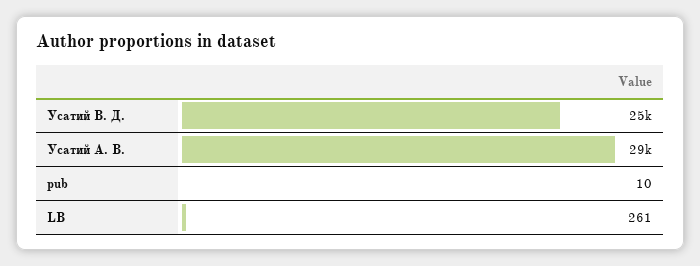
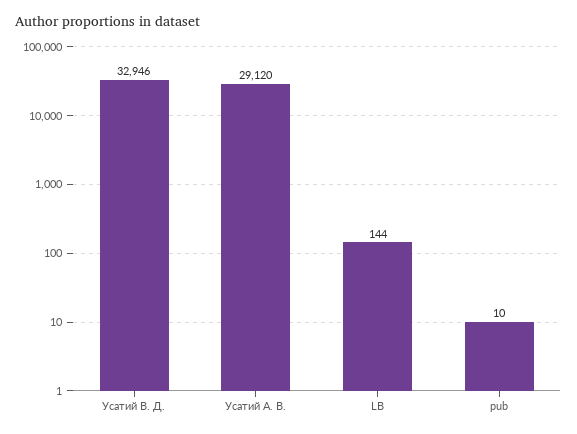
Усатий В. Д.: 25000 -> 32946
LB: 261 -> 144

